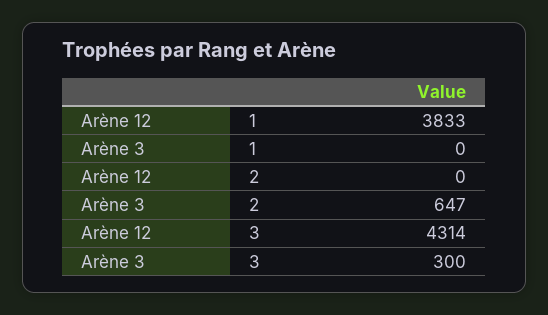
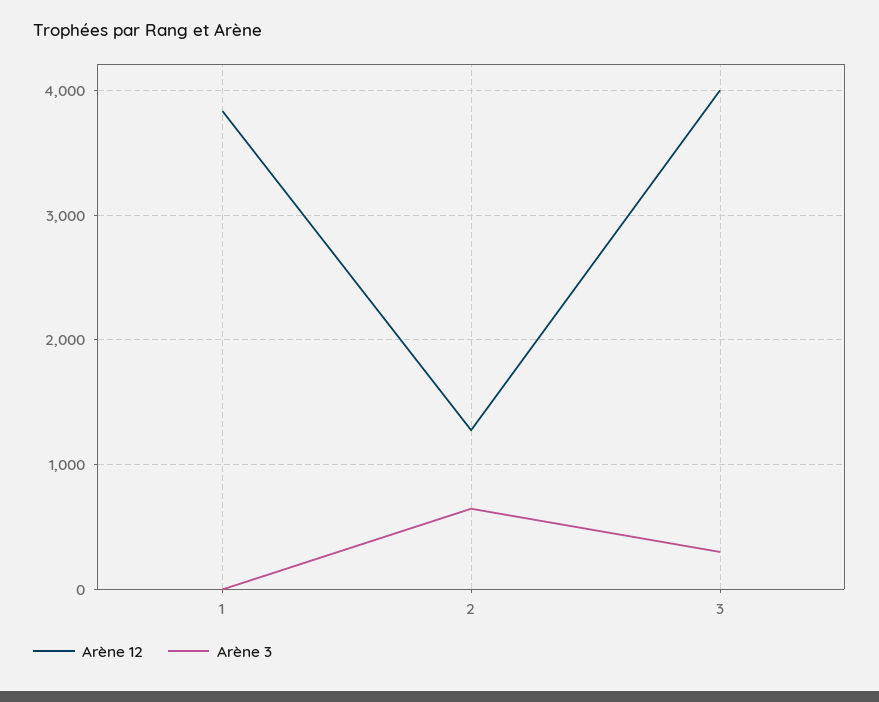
Arène 12, 2: 0 -> 1300
Arène 12, 3: 4314 -> 4000

